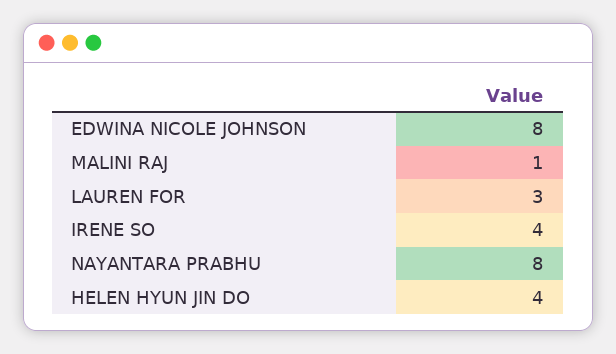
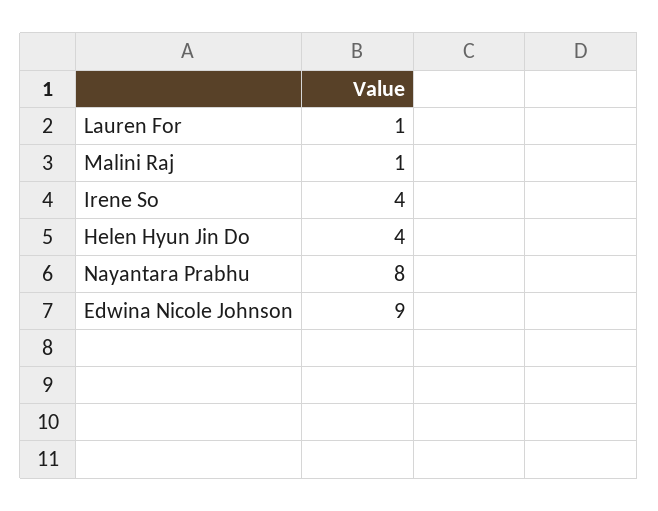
EDWINA NICOLE JOHNSON: 8 -> 9
LAUREN FOR: 3 -> 1

